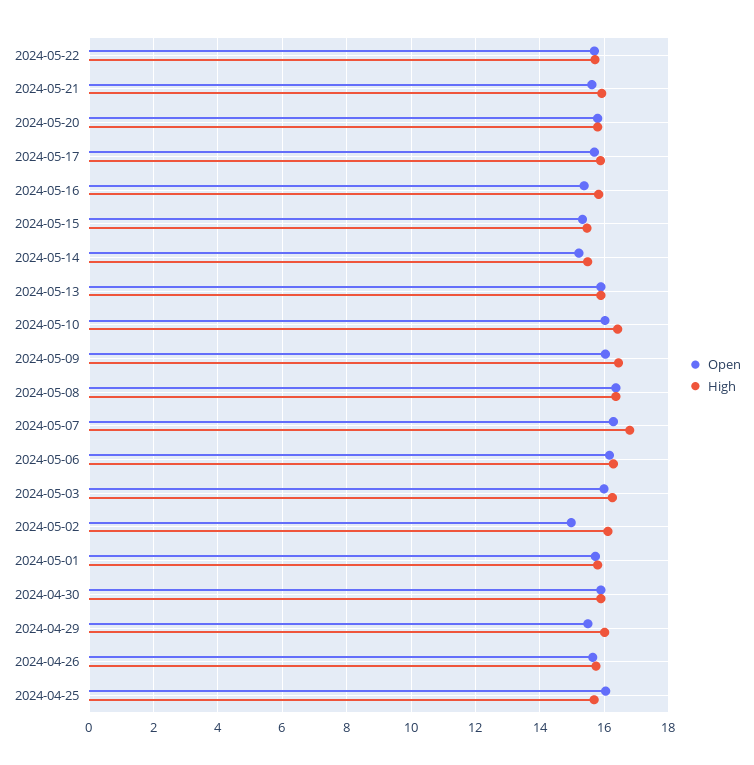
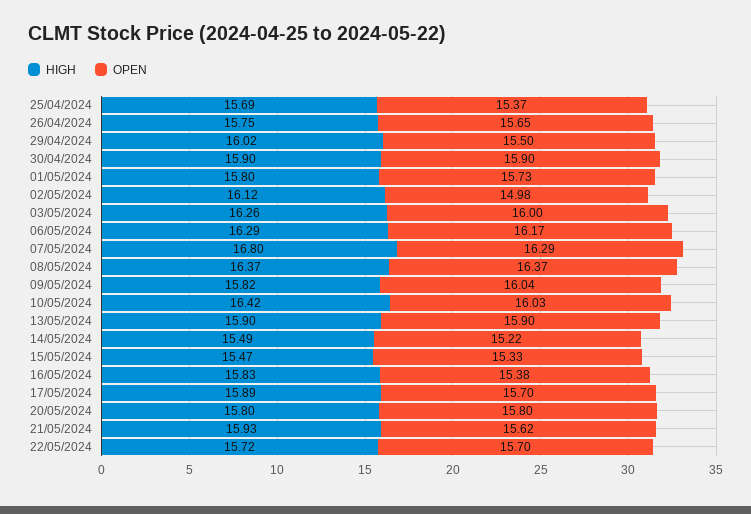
High, 2024-05-09: 16.4 -> 15.82
Open, 2024-04-25: 16 -> 15.37

